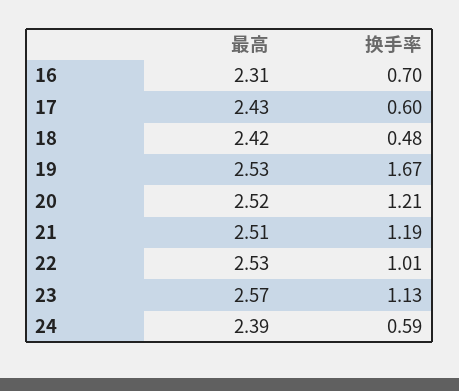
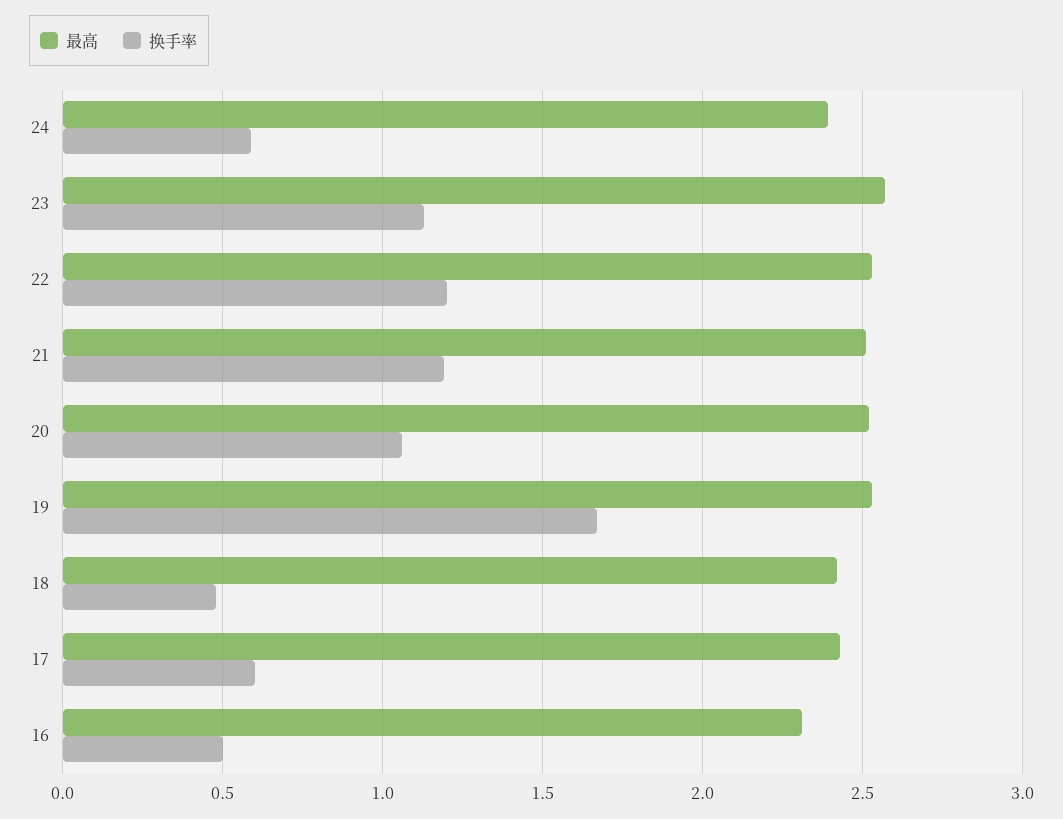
换手率, 16: 0.7 -> 0.5
换手率, 20: 1.21 -> 1.05
换手率, 22: 1.01 -> 1.2

